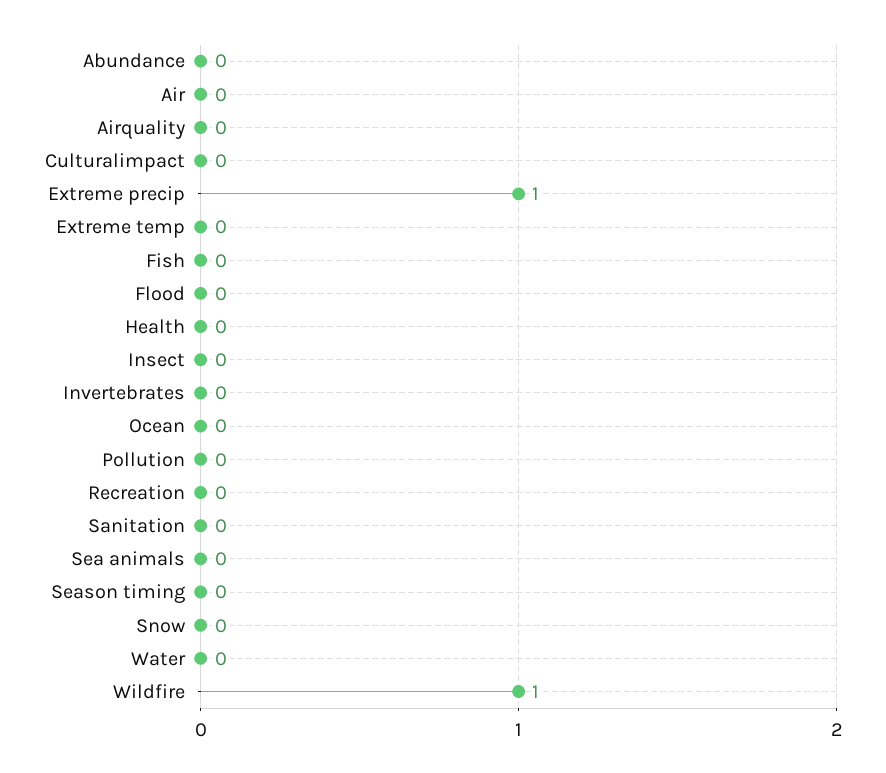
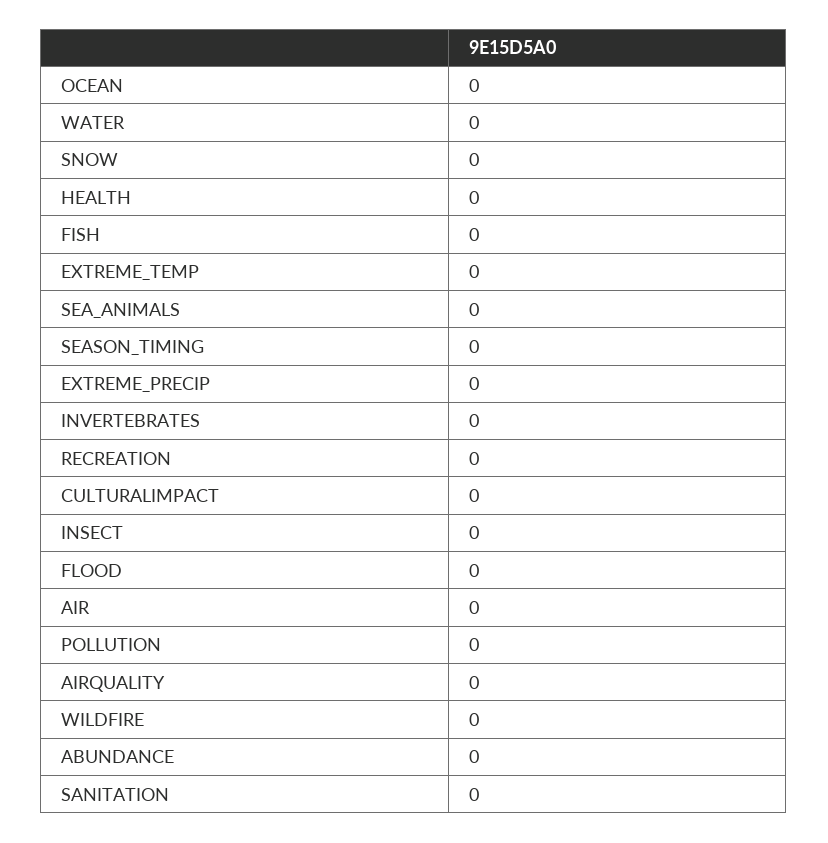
Extreme precip: 1 -> 0
Wildfire: 1 -> 0

